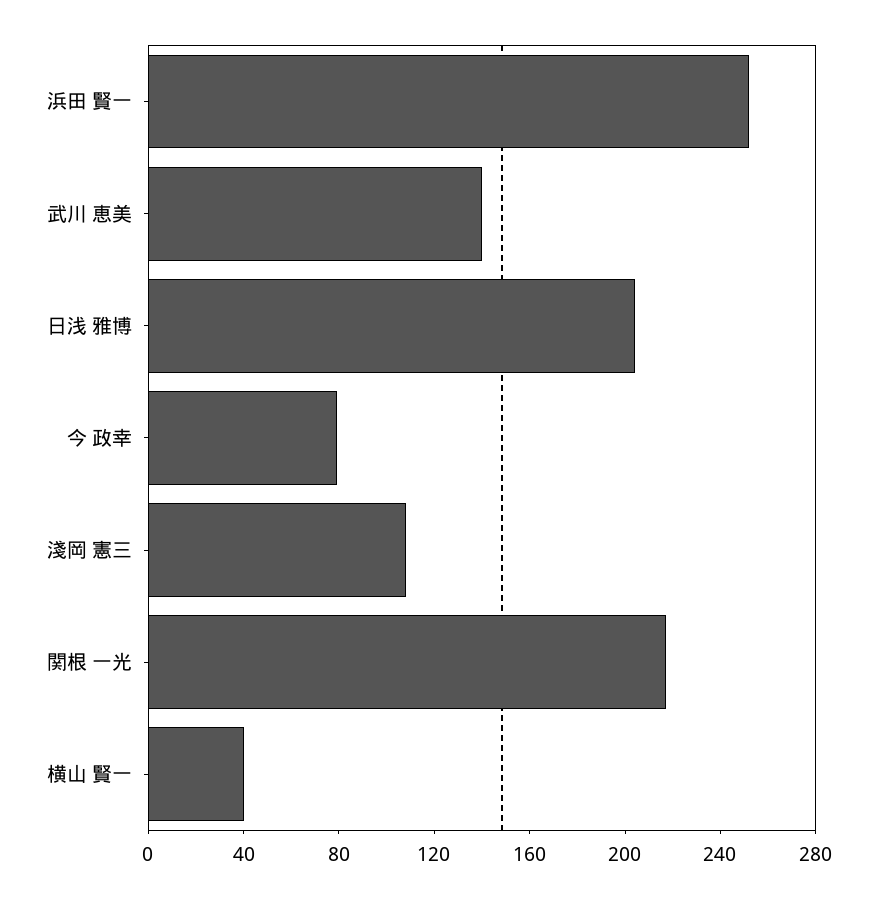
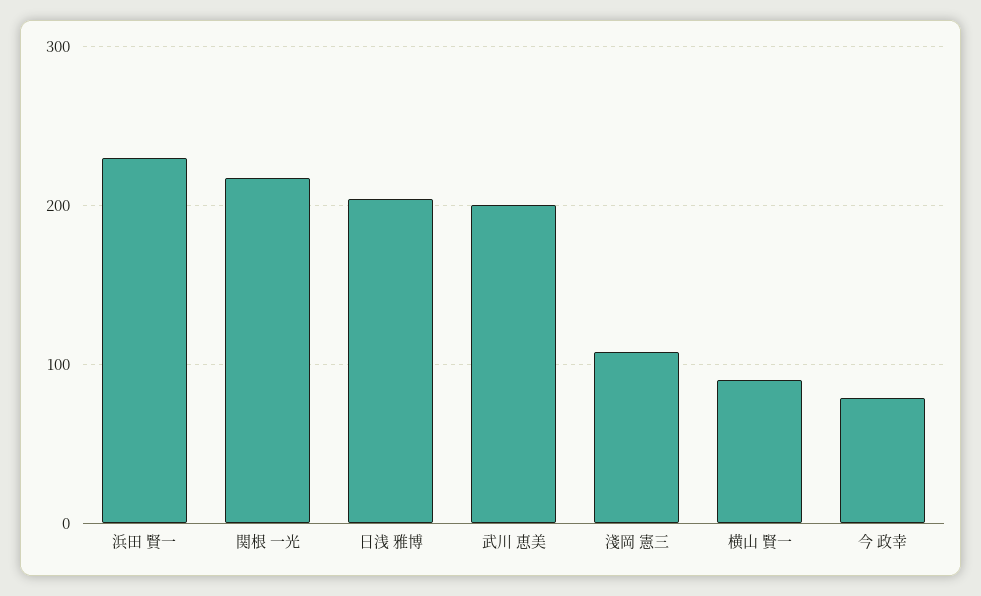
浜田 賢一: 250 -> 230
武川 恵美: 140 -> 200
横山 賢一: 40 -> 90

